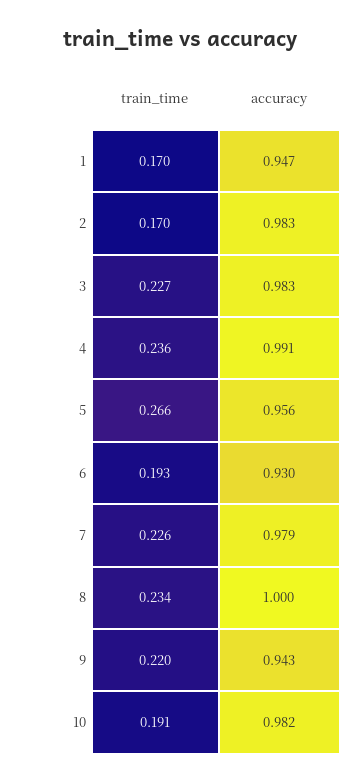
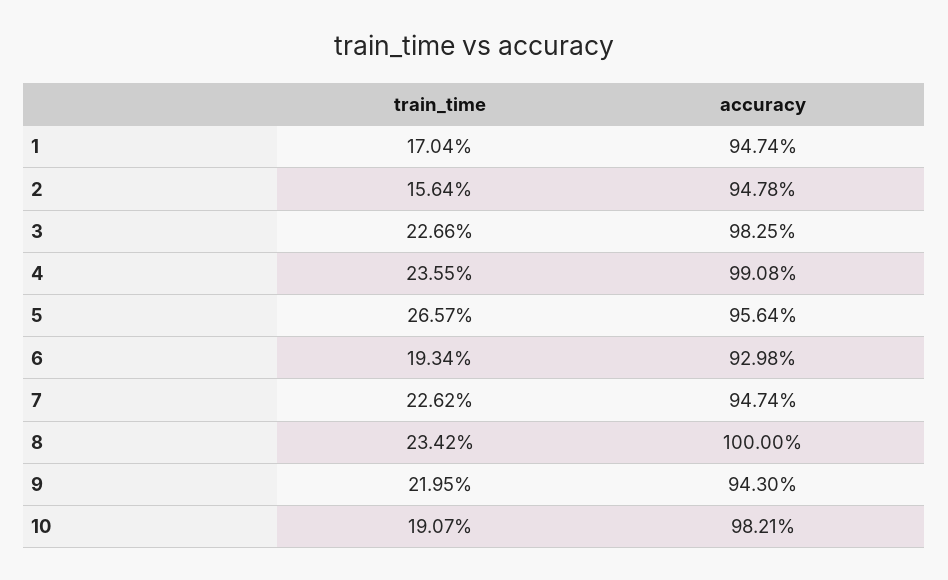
train_time, 2: 0.17 -> 0.1564
accuracy, 2: 0.983 -> 0.9478
accuracy, 7: 0.979 -> 0.9474

